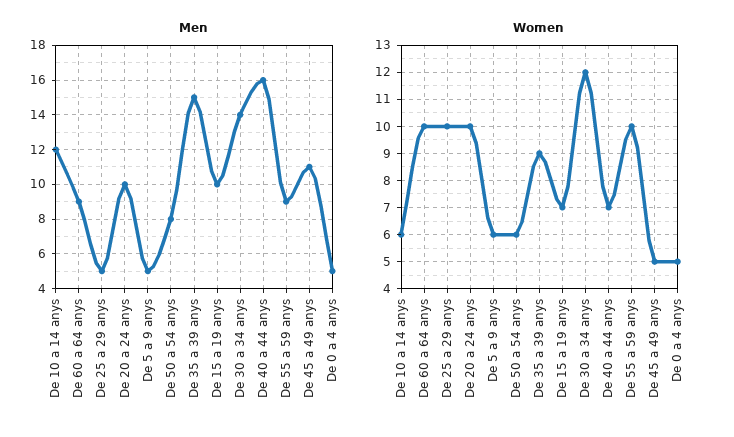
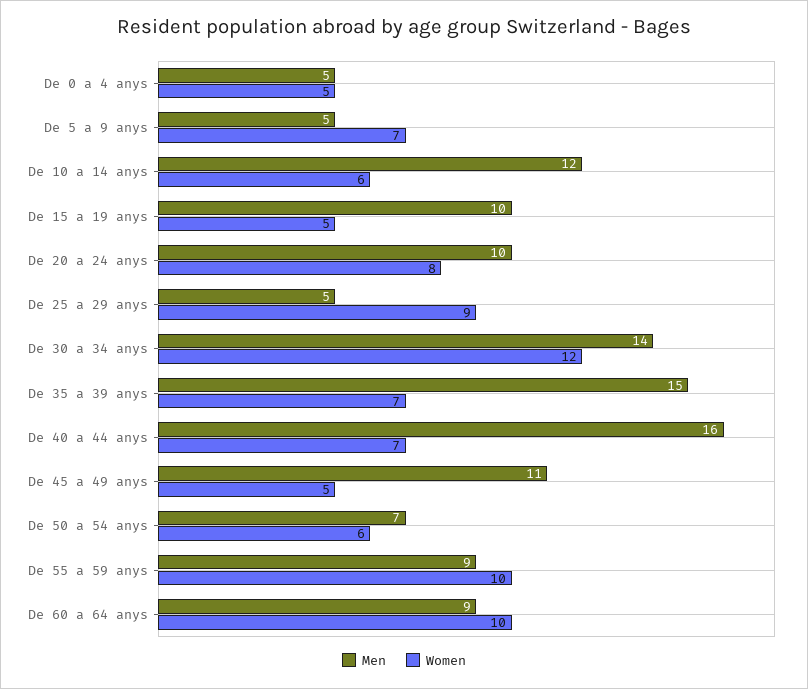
Men, De 50 a 54 anys: 8 -> 7
Women, De 25 a 29 anys: 10 -> 9
Women, De 20 a 24 anys: 10 -> 8
Women, De 5 a 9 anys: 6 -> 7
Women, De 35 a 39 anys: 9 -> 7
Women, De 15 a 19 anys: 7 -> 5

